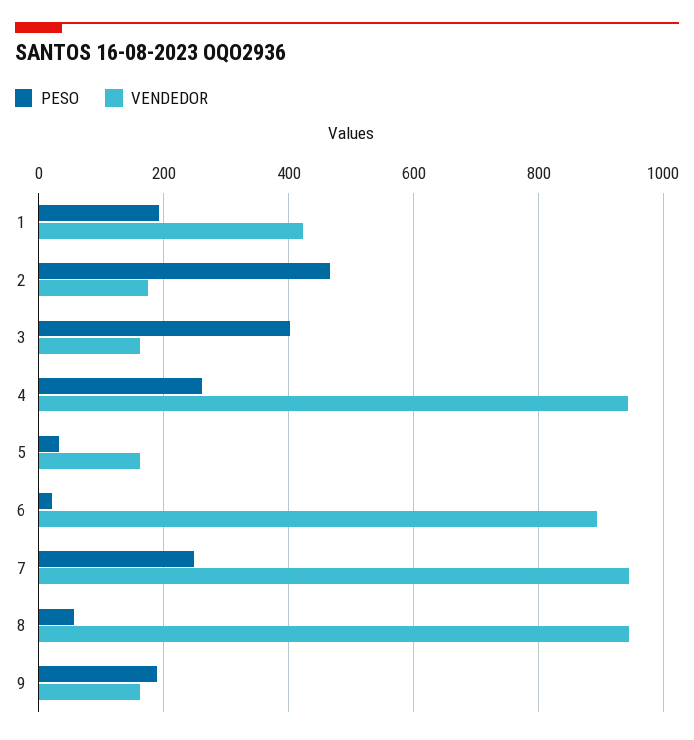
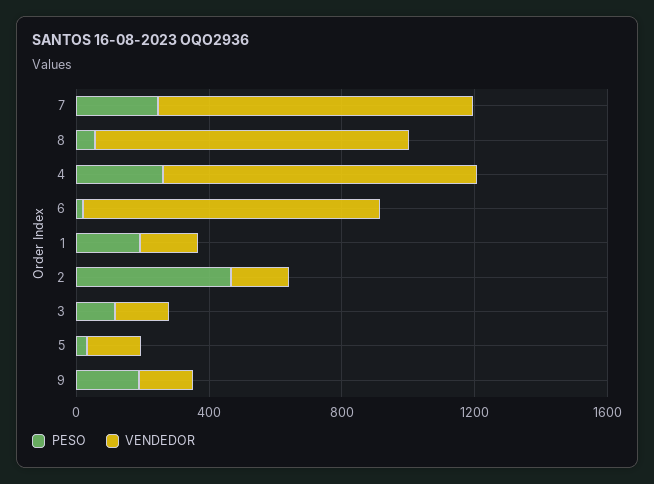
VENDEDOR, 1: 420 -> 200
PESO, 3: 400 -> 100

